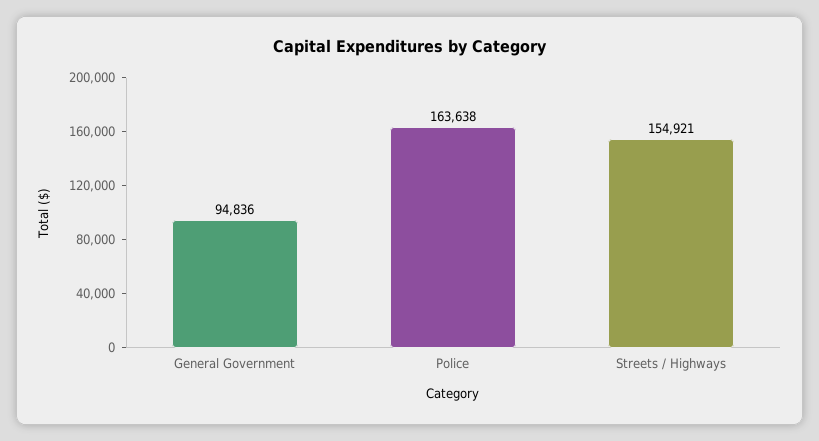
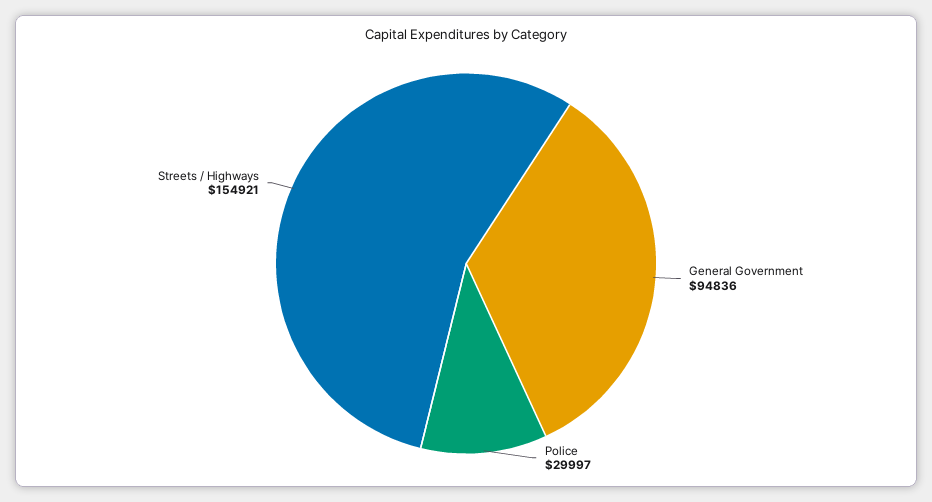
Police: 163638 -> 29997

